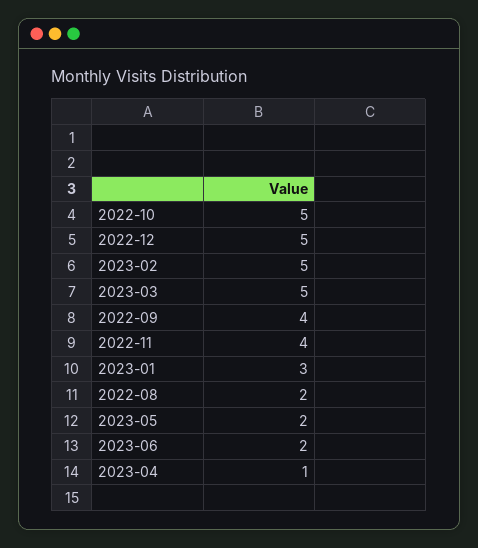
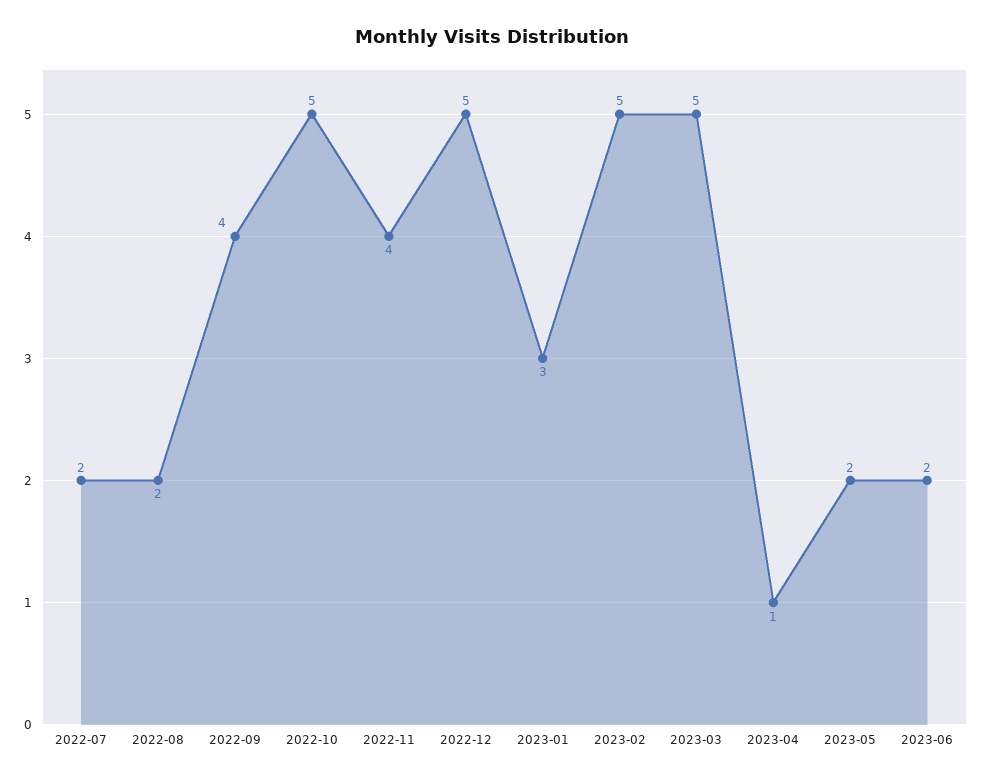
2022-07: none -> 2

